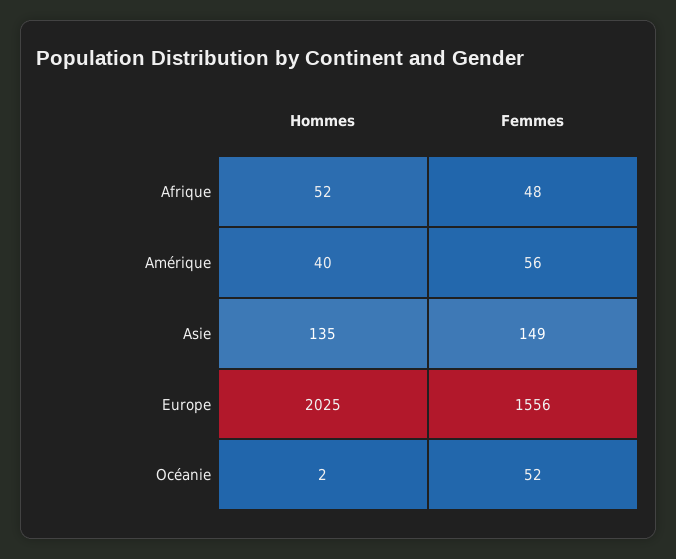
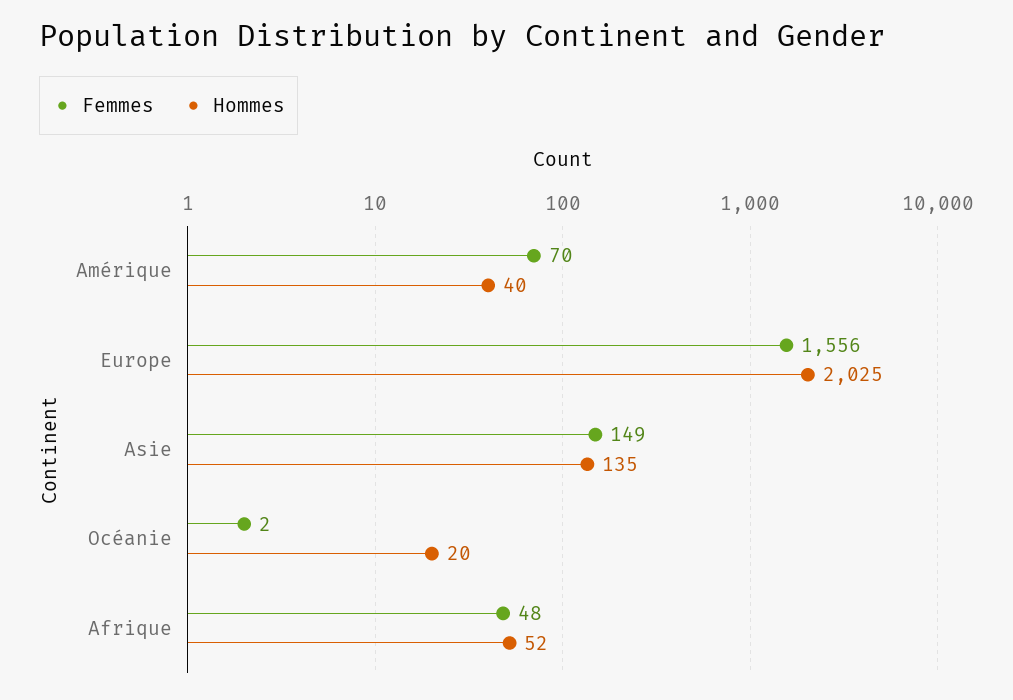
Femmes, Amérique: 56 -> 70
Hommes, Océanie: 2 -> 20
Femmes, Océanie: 52 -> 2

